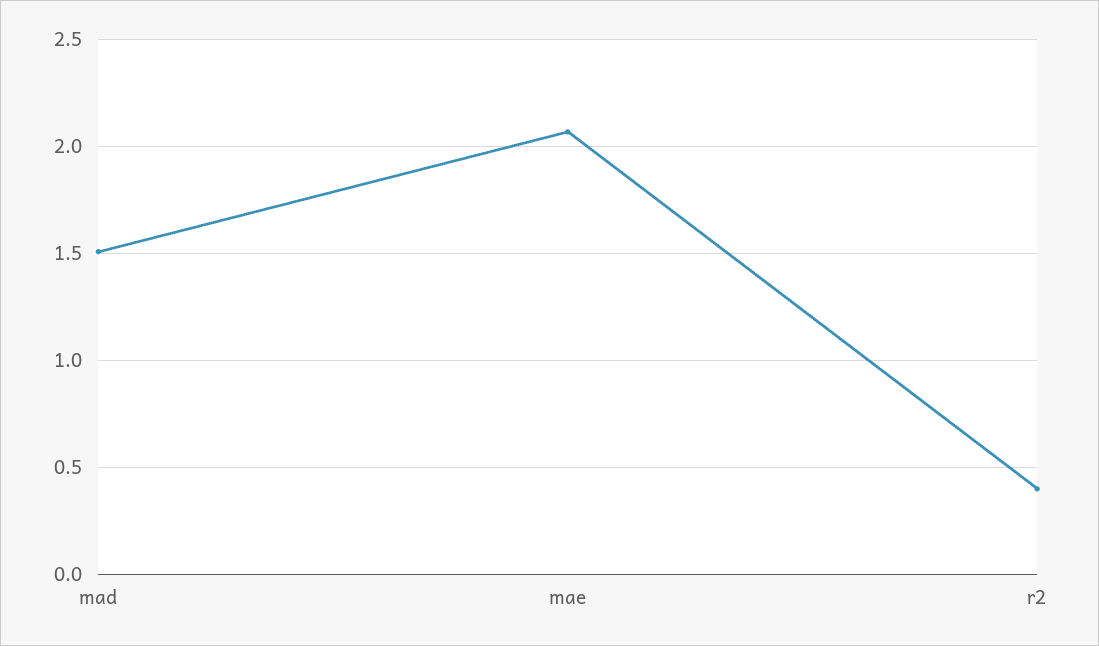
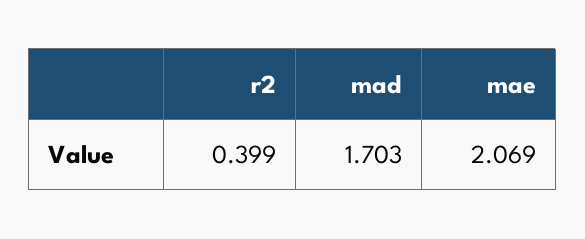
mad: 1.5 -> 1.703

